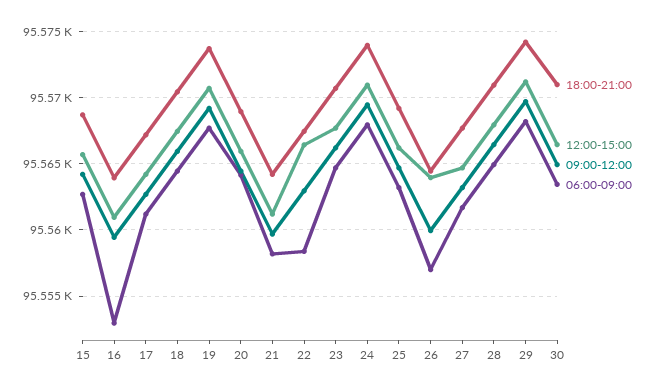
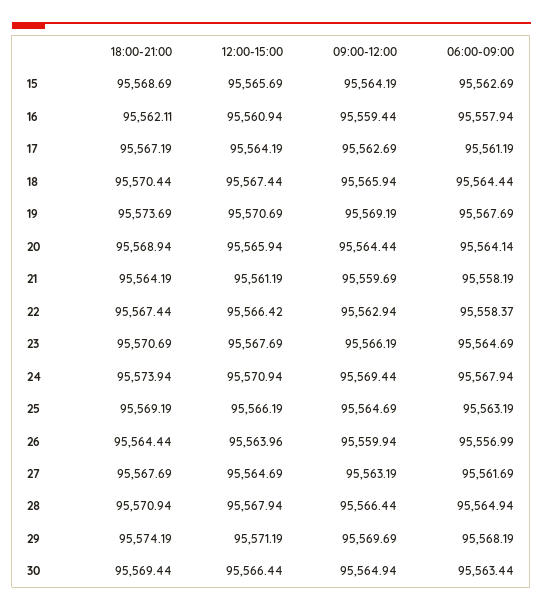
18:00-21:00, 16: 95564 -> 95562.11
06:00-09:00, 16: 95553 -> 95557.94
18:00-21:00, 30: 95571 -> 95569.44

